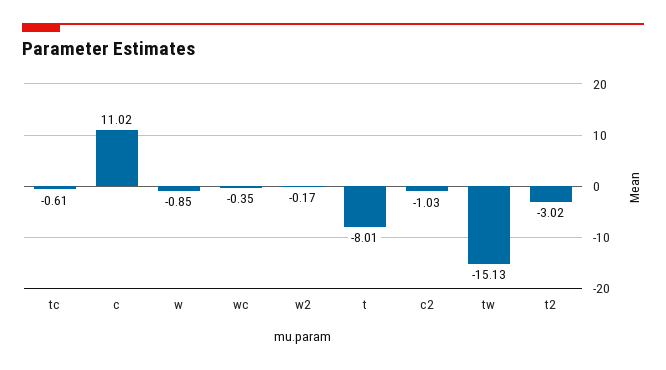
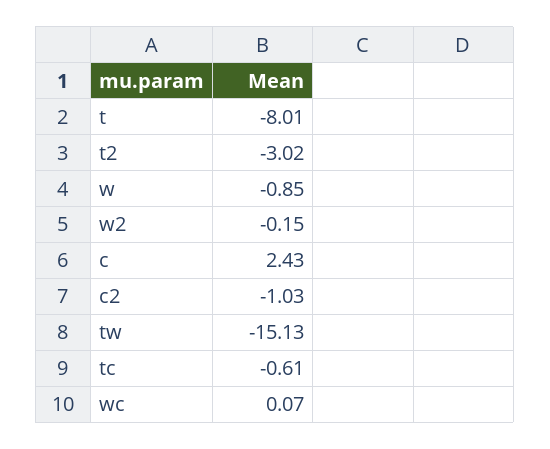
c: 11.02 -> 2.43
wc: -0.35 -> 0.07
w2: -0.17 -> -0.15

